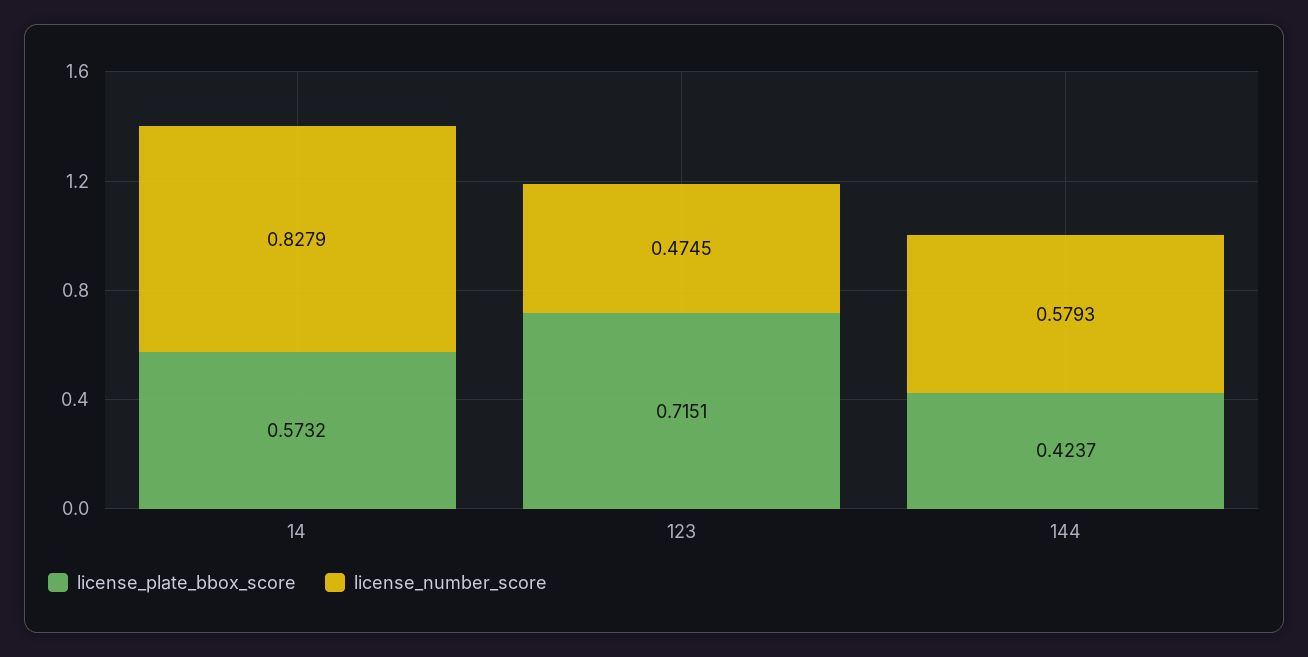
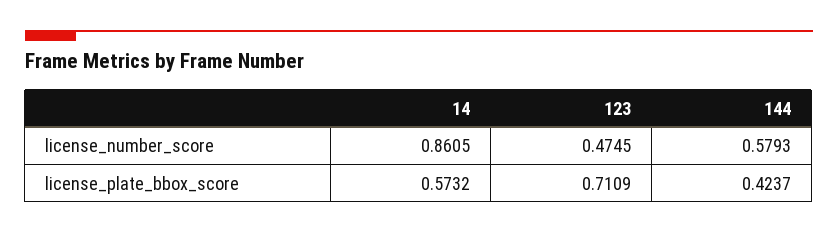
license_number_score, 14: 0.8279 -> 0.8605
license_plate_bbox_score, 123: 0.7151 -> 0.7109

